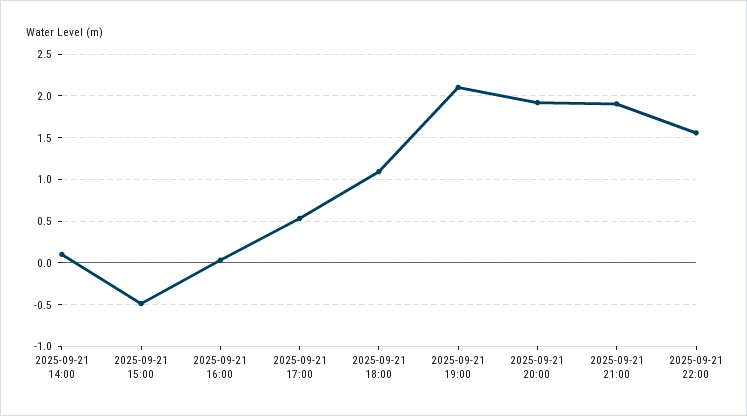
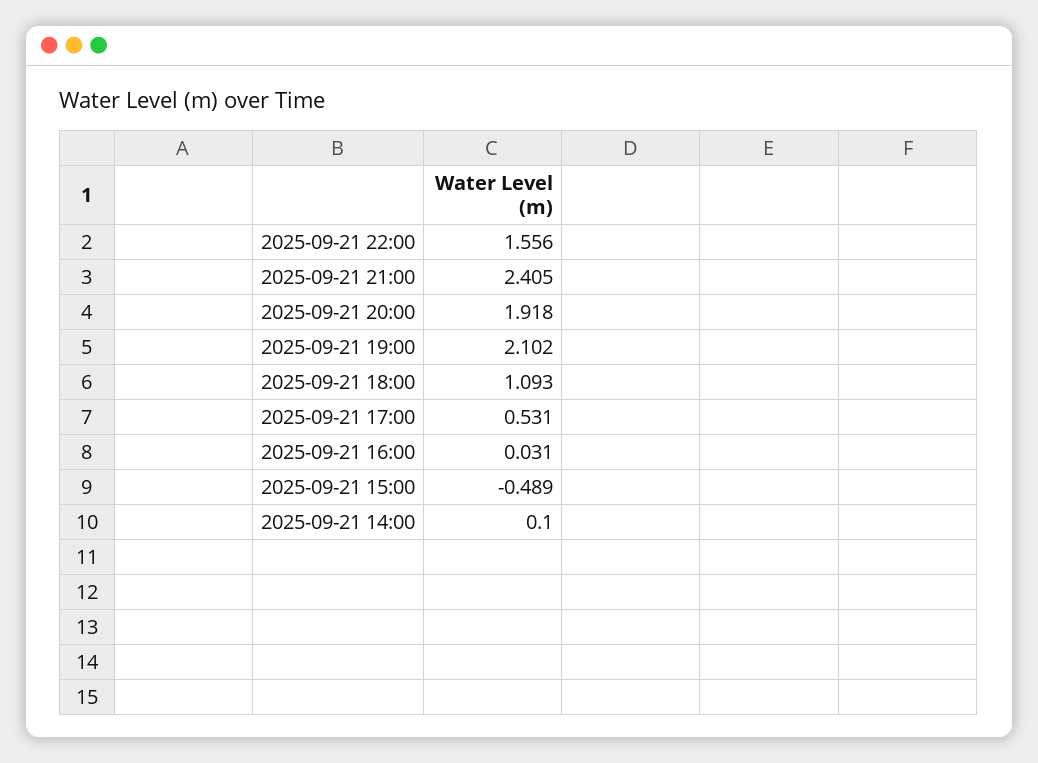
2025-09-21 21:00: 1.9 -> 2.405

